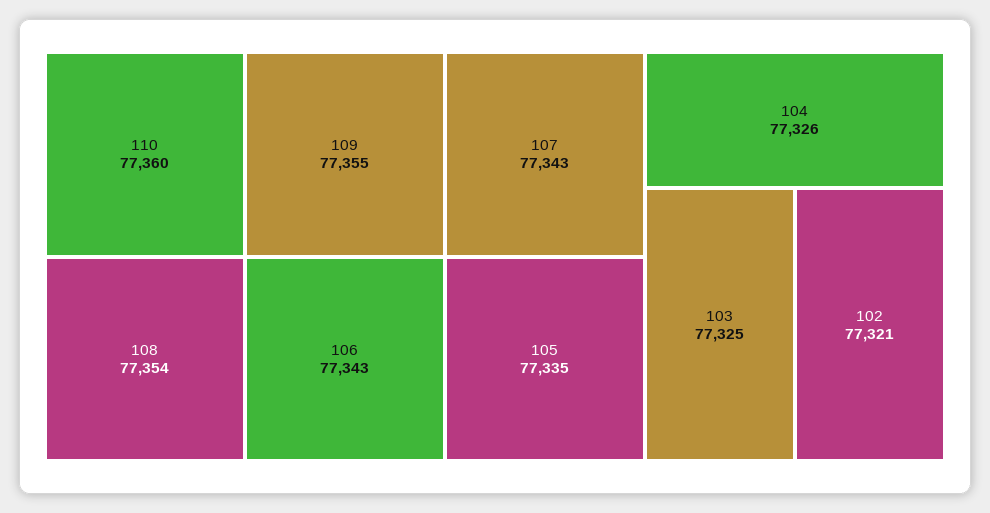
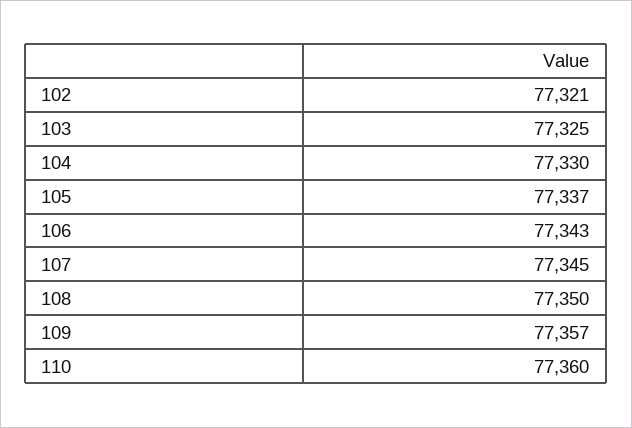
109: 77355 -> 77357
108: 77354 -> 77350
107: 77343 -> 77345
105: 77335 -> 77337
104: 77326 -> 77330

